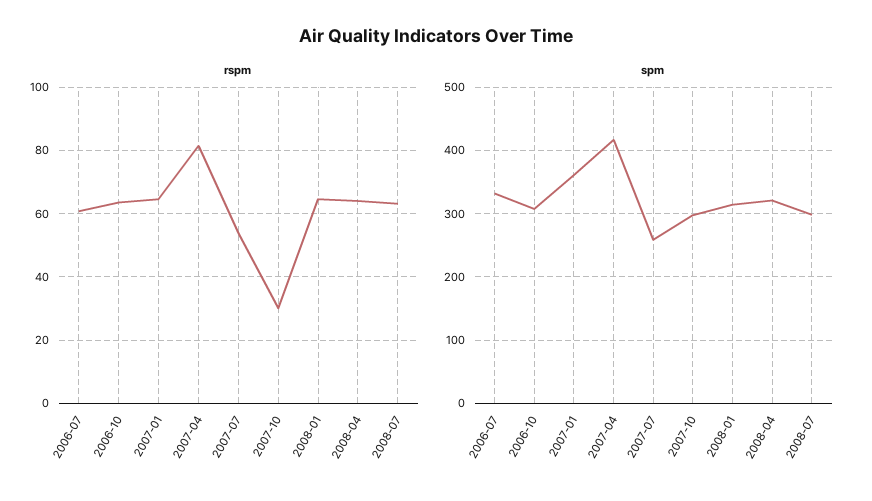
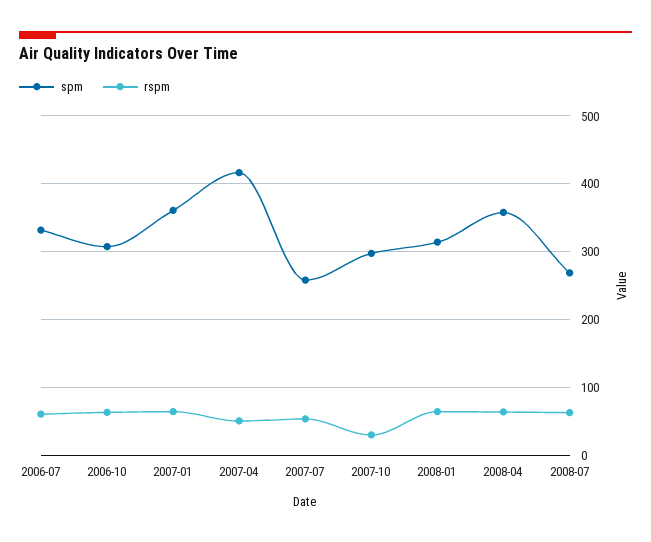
rspm, 2007-04: 82 -> 50
spm, 2008-04: 320 -> 360
spm, 2008-07: 300 -> 270

